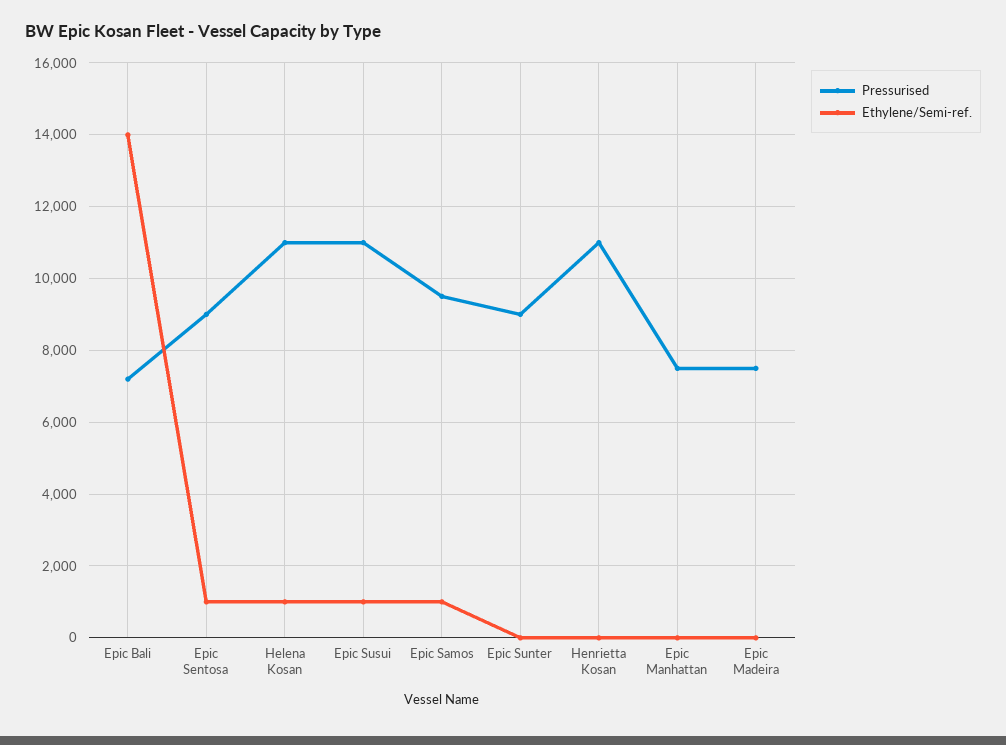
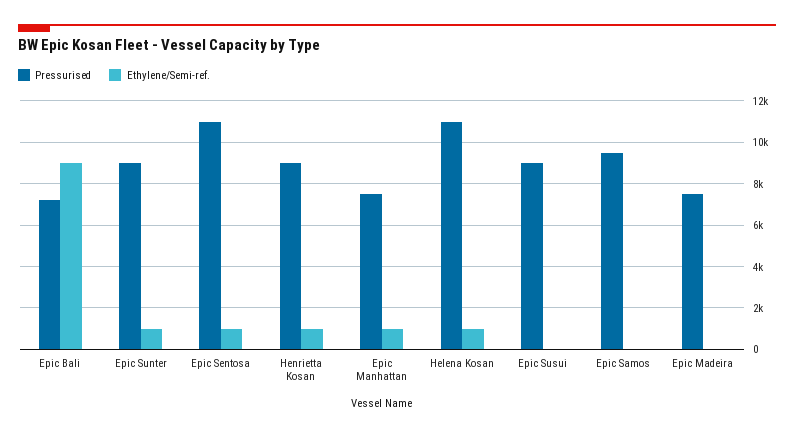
Ethylene/Semi-ref., Epic Bali: 14000 -> 9000
Pressurised, Epic Sentosa: 9000 -> 11000
Pressurised, Epic Susui: 11000 -> 9000
Ethylene/Semi-ref., Epic Susui: 1000 -> 0
Ethylene/Semi-ref., Epic Samos: 1000 -> 0
Ethylene/Semi-ref., Epic Sunter: 0 -> 1000
Pressurised, Henrietta Kosan: 11000 -> 9000
Ethylene/Semi-ref., Henrietta Kosan: 0 -> 1000
Ethylene/Semi-ref., Epic Manhattan: 0 -> 1000

